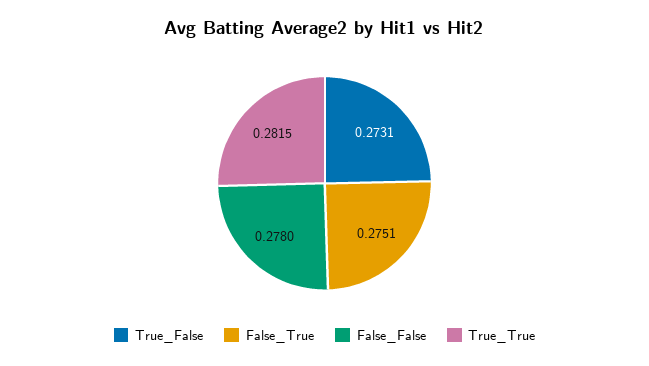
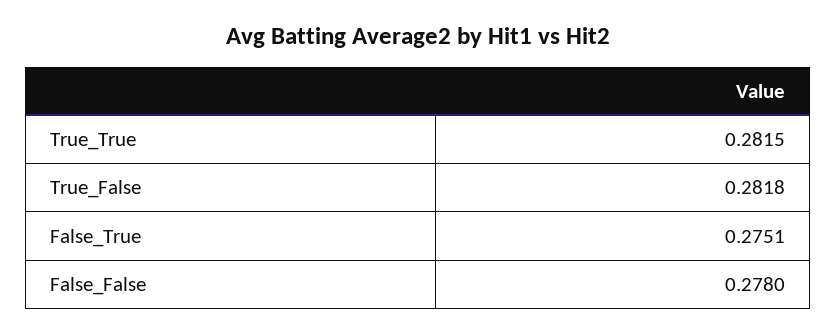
True_False: 0.2731 -> 0.2818

